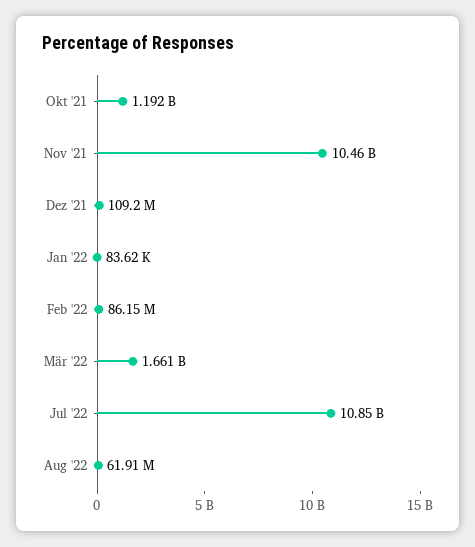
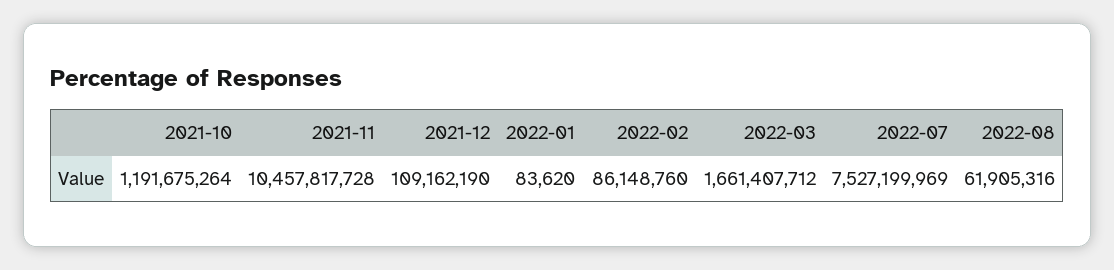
Jul '22: 10850000000 -> 7527199969

